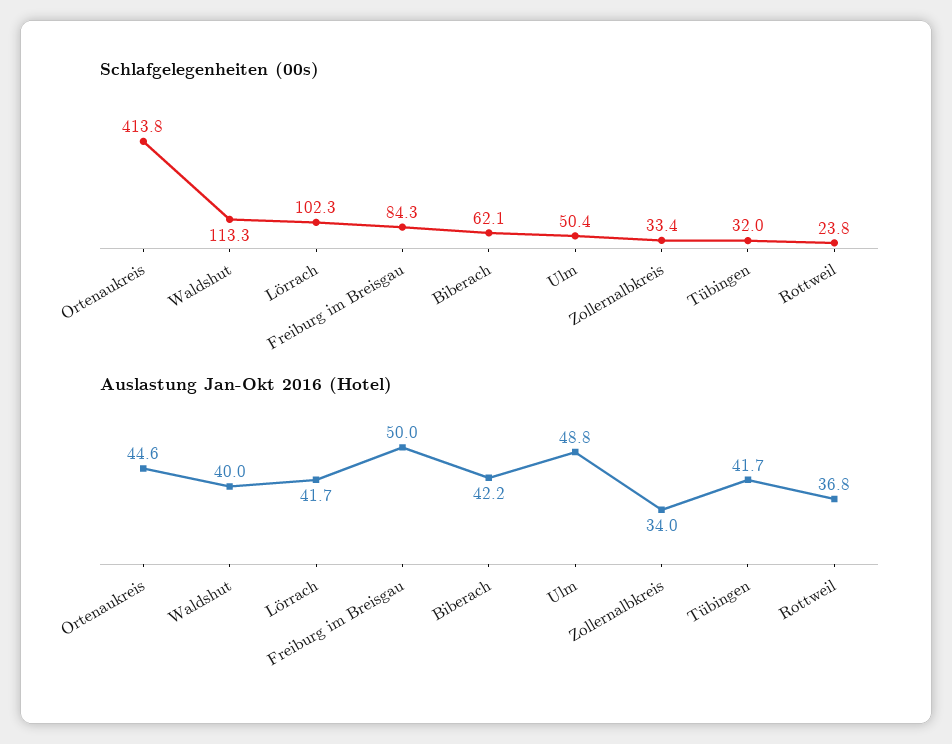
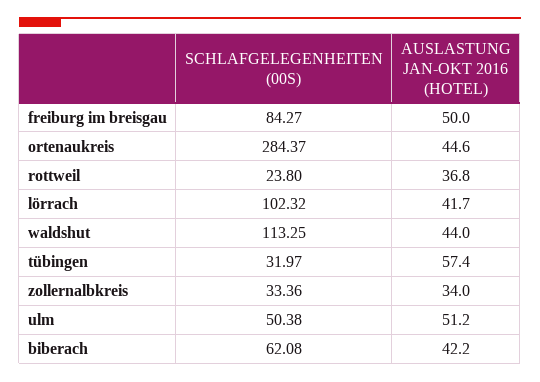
Schlafgelegenheiten (00s), Ortenaukreis: 413.8 -> 284.37
Auslastung Jan-Okt 2016 (Hotel), Waldshut: 40 -> 44
Auslastung Jan-Okt 2016 (Hotel), Ulm: 48.8 -> 51.2
Auslastung Jan-Okt 2016 (Hotel), Tübingen: 41.7 -> 57.4

